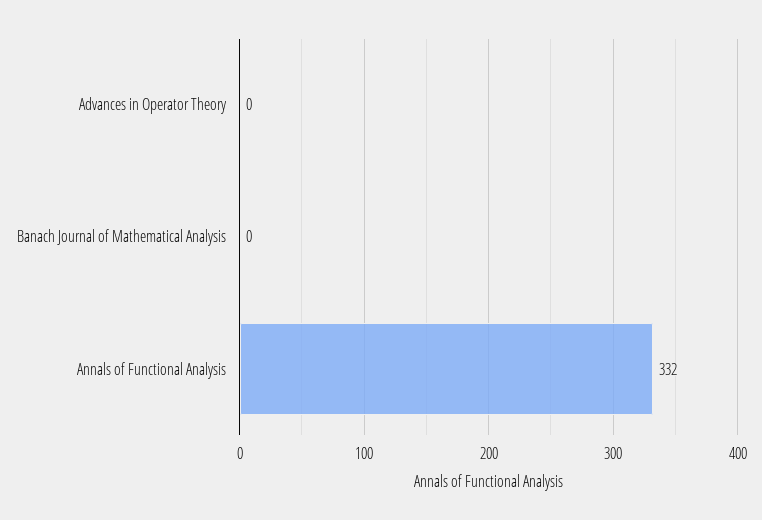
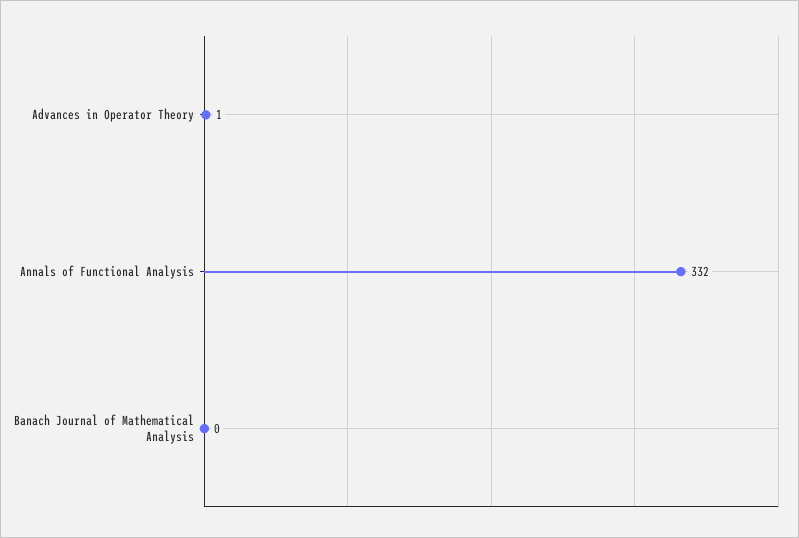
Advances in Operator Theory: 0 -> 1

